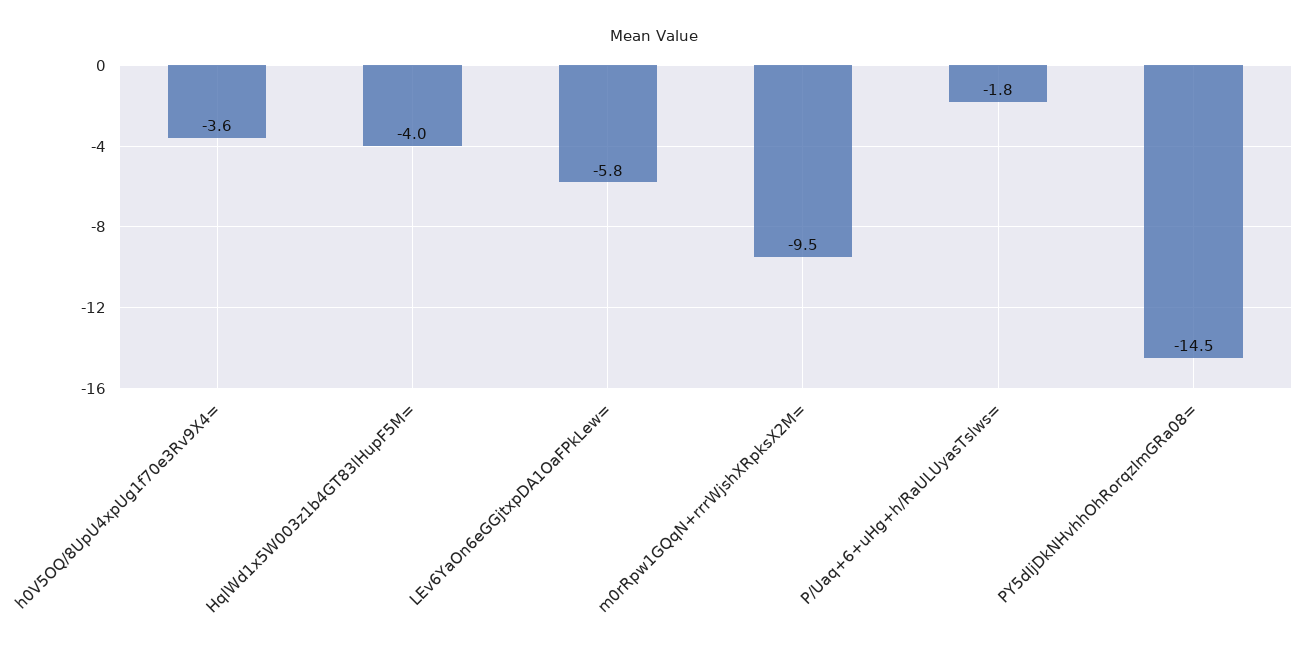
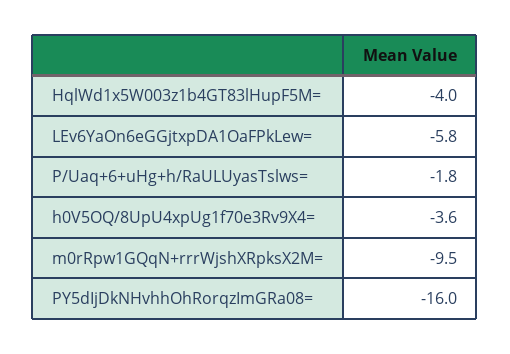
PY5dIjDkNHvhhOhRorqzImGRa08=: -14.5 -> -16

